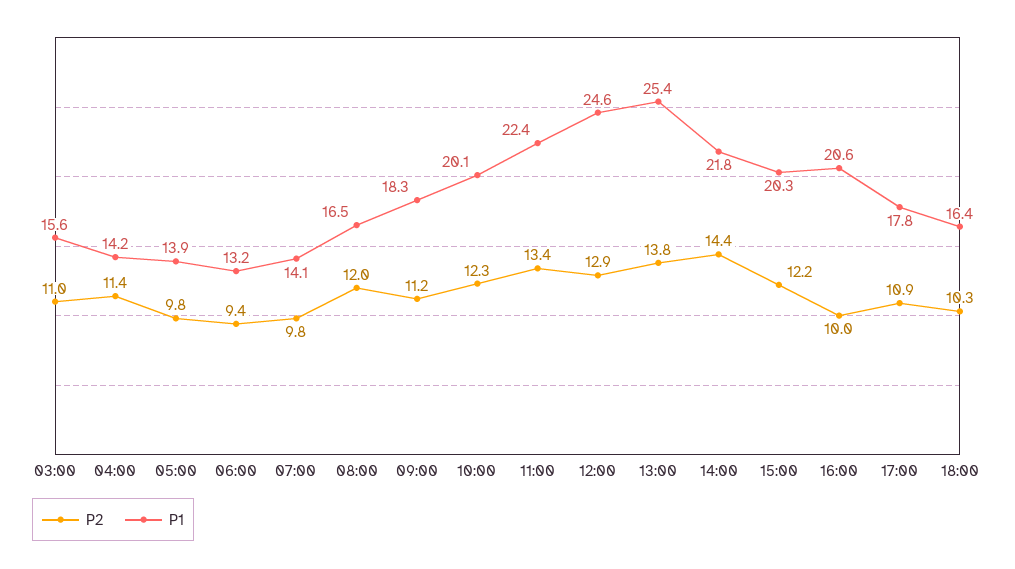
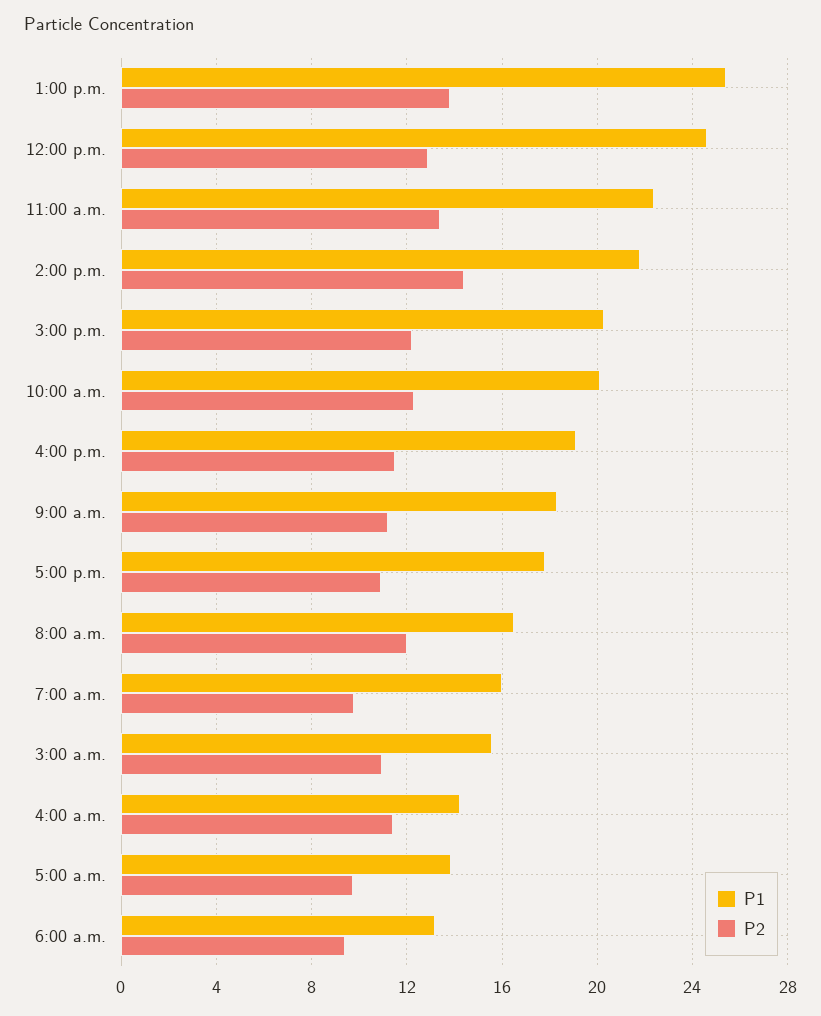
P1, 07:00: 14.1 -> 16
P2, 16:00: 10 -> 11.5
P1, 16:00: 20.6 -> 19
P2, 18:00: 10.3 -> none
P1, 18:00: 16.4 -> none

